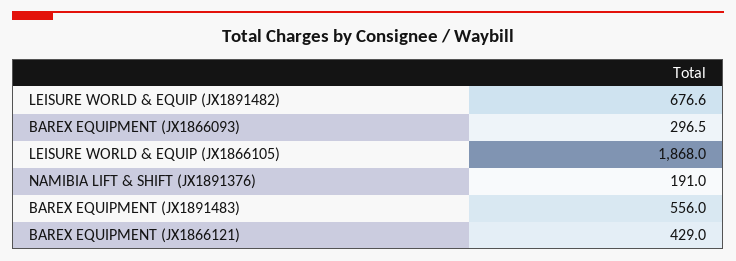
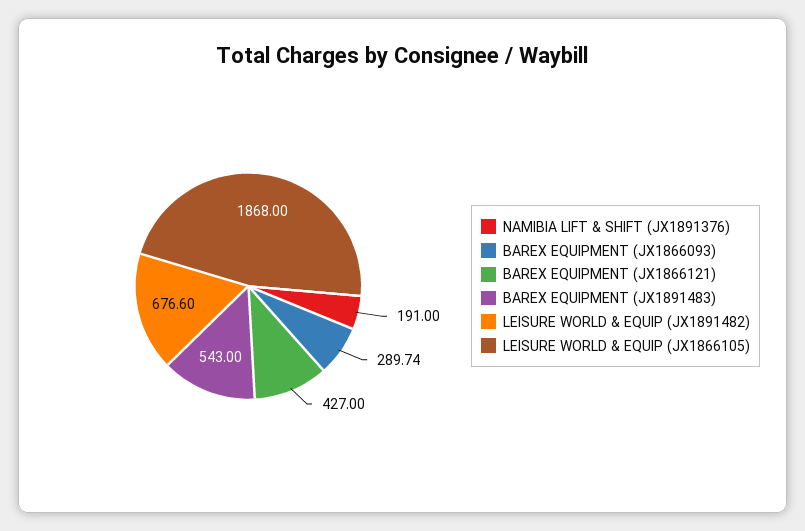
BAREX EQUIPMENT (JX1866093): 296.5 -> 289.74
BAREX EQUIPMENT (JX1891483): 556 -> 543
BAREX EQUIPMENT (JX1866121): 429 -> 427

